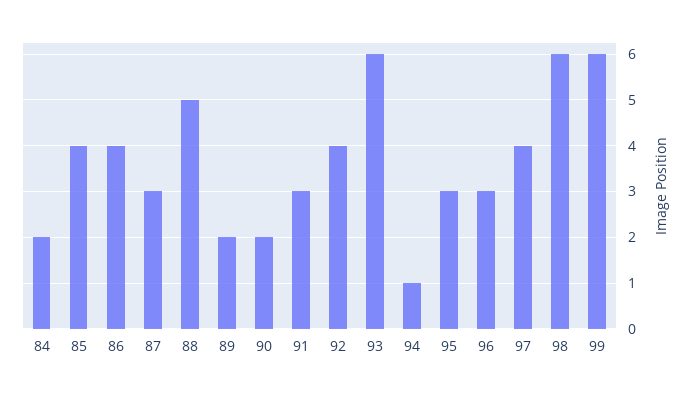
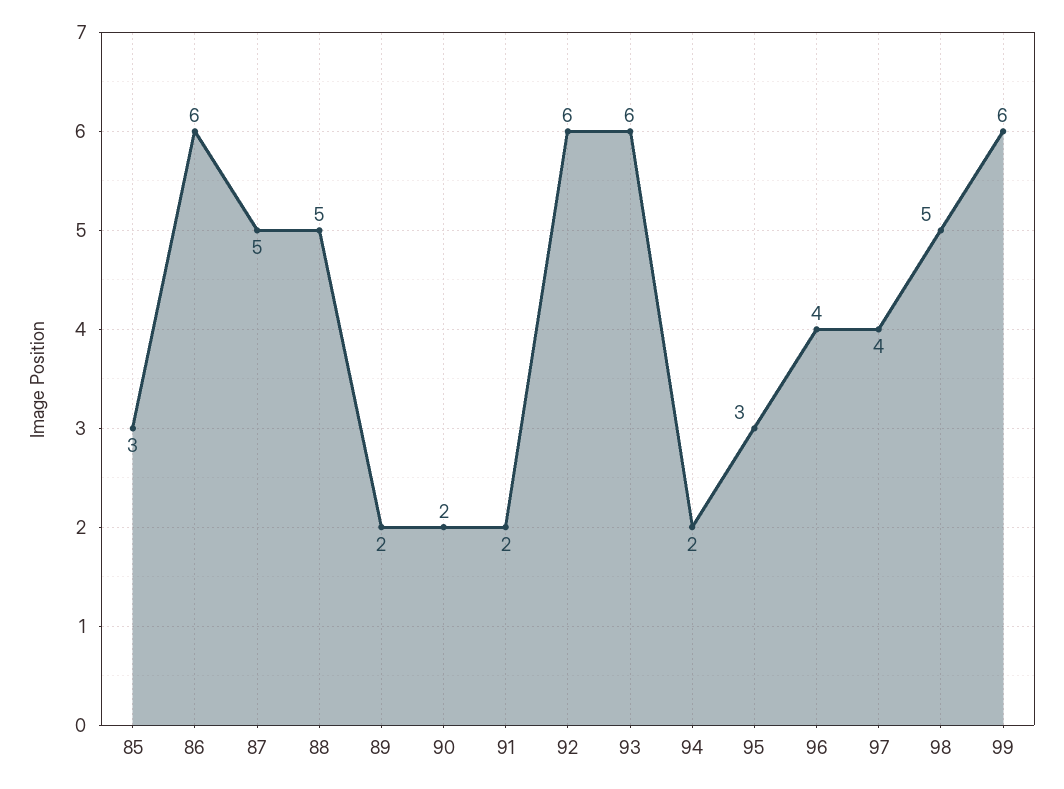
84: 2 -> none
85: 4 -> 3
86: 4 -> 6
87: 3 -> 5
91: 3 -> 2
92: 4 -> 6
94: 1 -> 2
96: 3 -> 4
98: 6 -> 5

